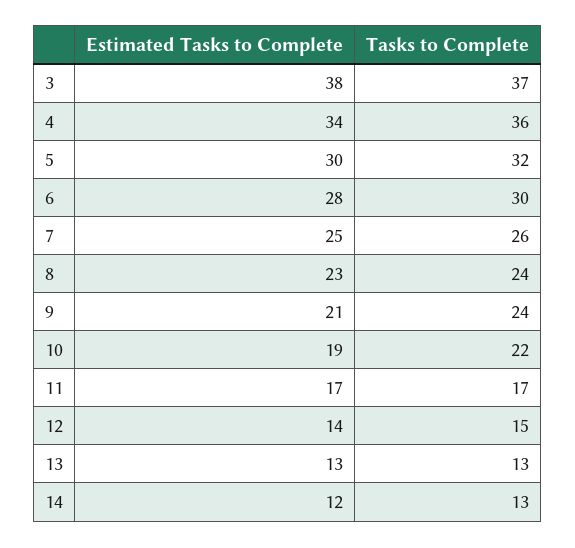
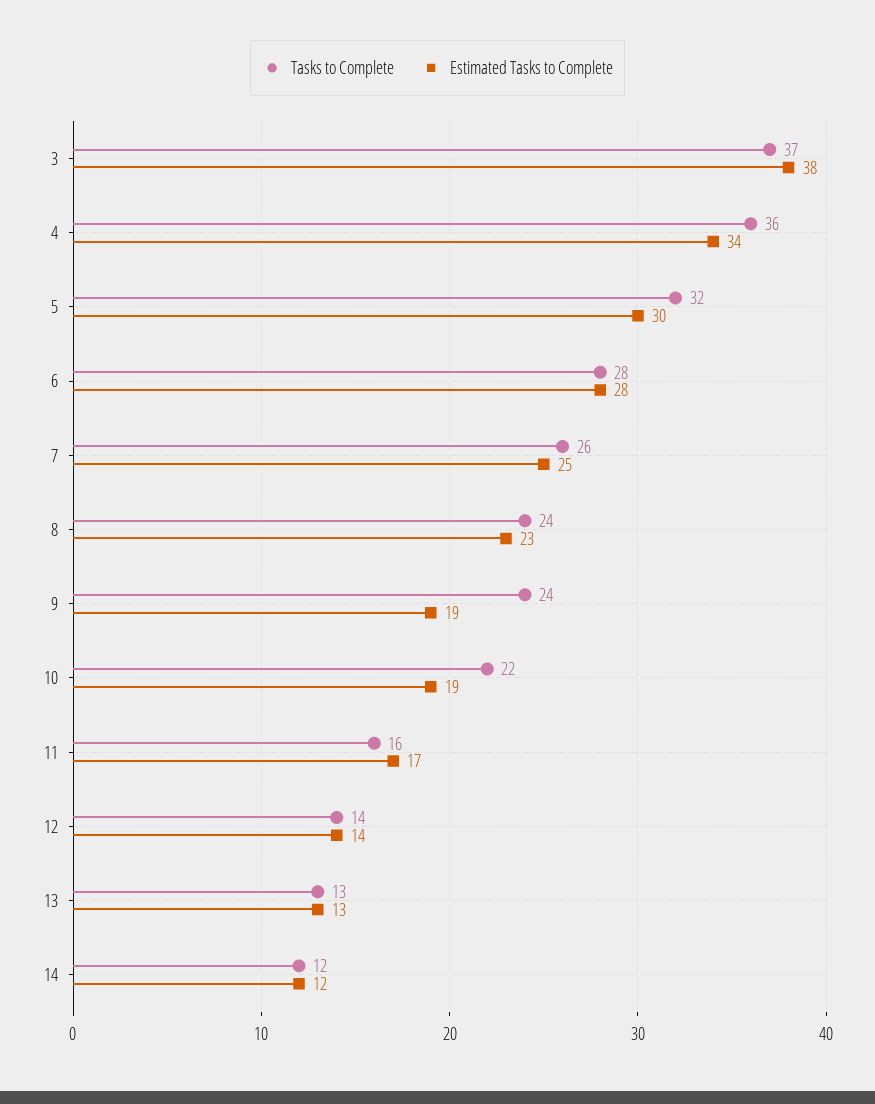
Tasks to Complete, 6: 30 -> 28
Estimated Tasks to Complete, 9: 21 -> 19
Tasks to Complete, 11: 17 -> 16
Tasks to Complete, 12: 15 -> 14
Tasks to Complete, 14: 13 -> 12

